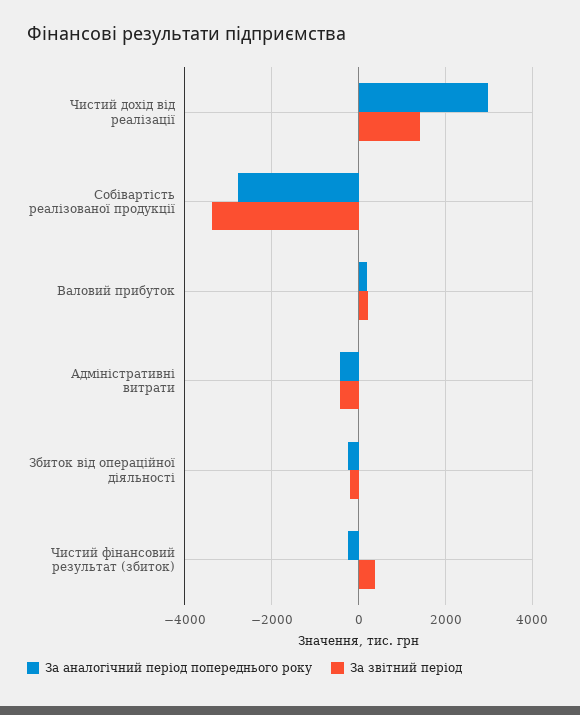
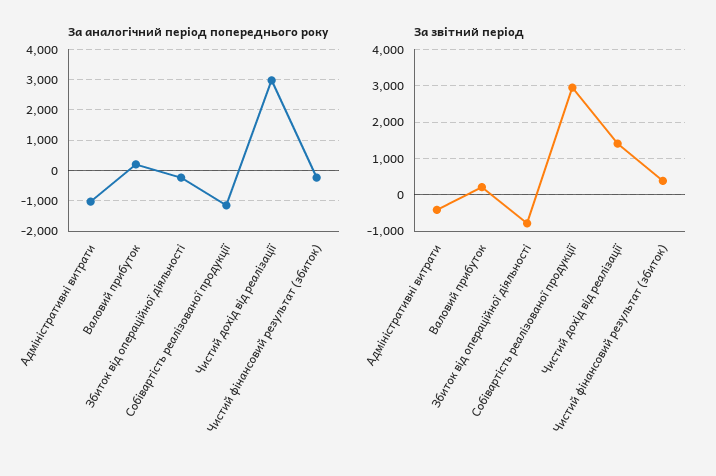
За аналогічний період попереднього року, Собівартість реалізованої продукції: -2800 -> -1200
За звітний період, Собівартість реалізованої продукції: -3400 -> 3000
За аналогічний період попереднього року, Адміністративні витрати: -400 -> -1000
За звітний період, Збиток від операційної діяльності: -200 -> -800

